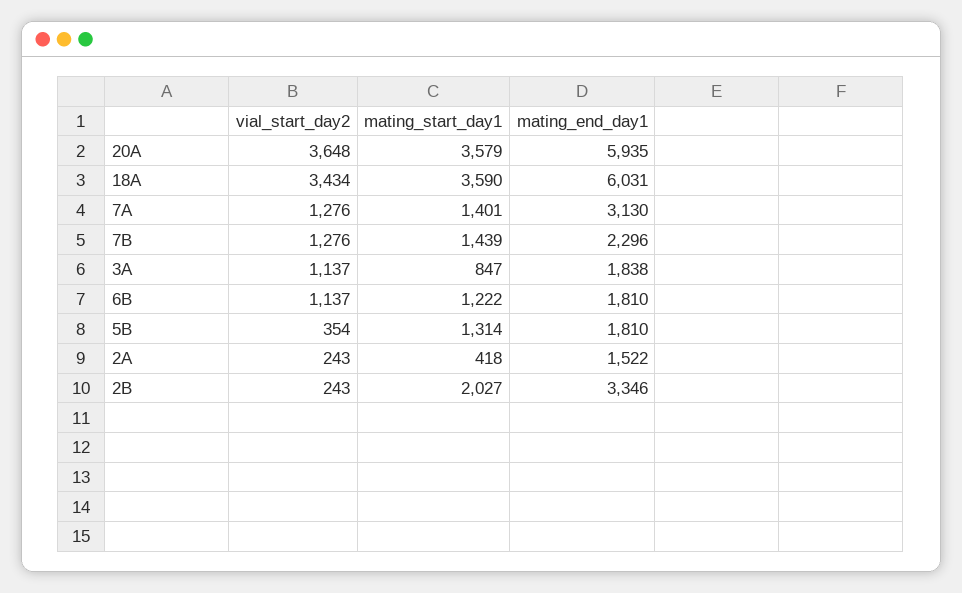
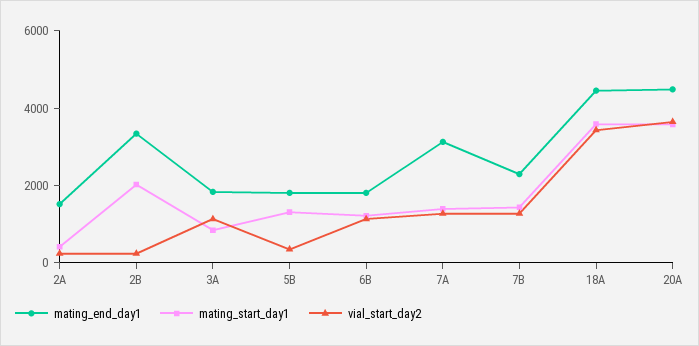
mating_end_day1, 20A: 5935 -> 4500
mating_end_day1, 18A: 6031 -> 4500

